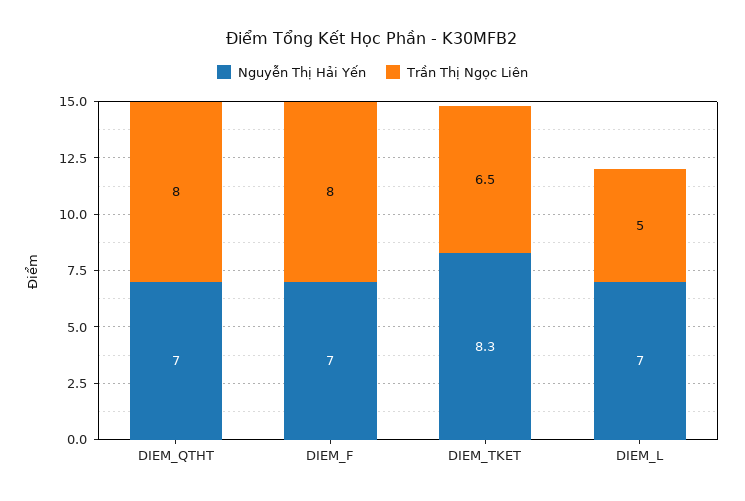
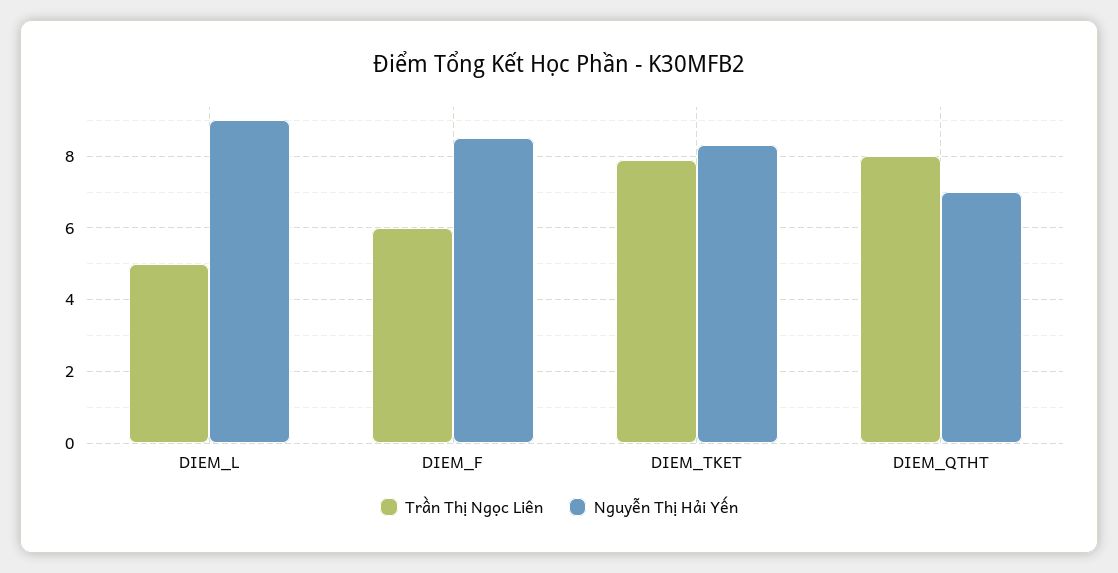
Nguyễn Thị Hải Yến, DIEM_F: 7 -> 8.5
Trần Thị Ngọc Liên, DIEM_F: 8 -> 6
Trần Thị Ngọc Liên, DIEM_TKET: 6.5 -> 8
Nguyễn Thị Hải Yến, DIEM_L: 7 -> 9

